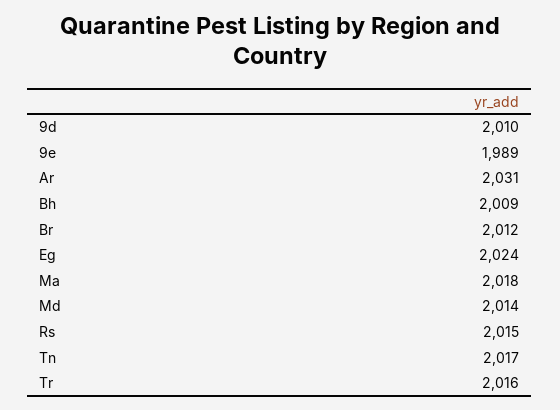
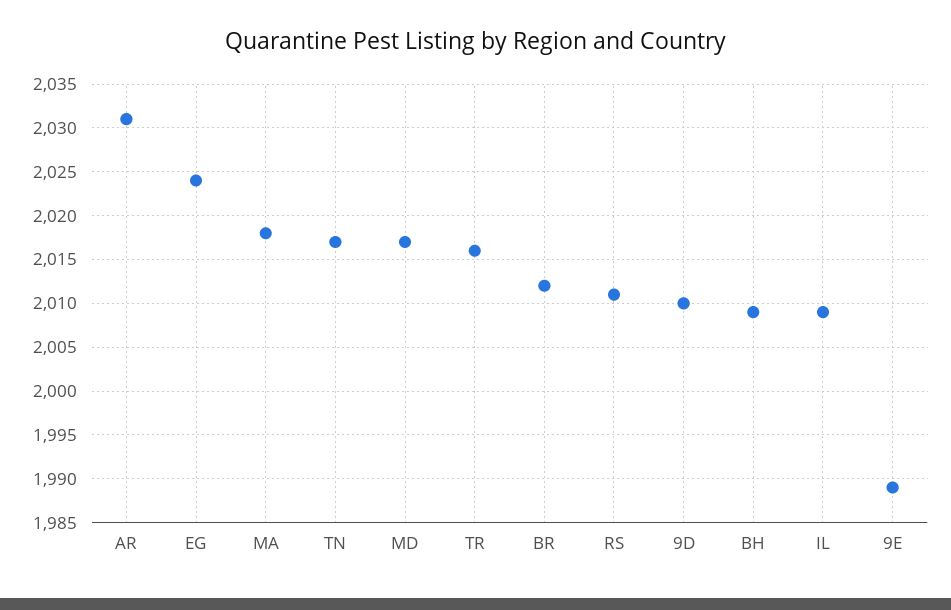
Md: 2014 -> 2017
Rs: 2015 -> 2011
IL: none -> 2009

